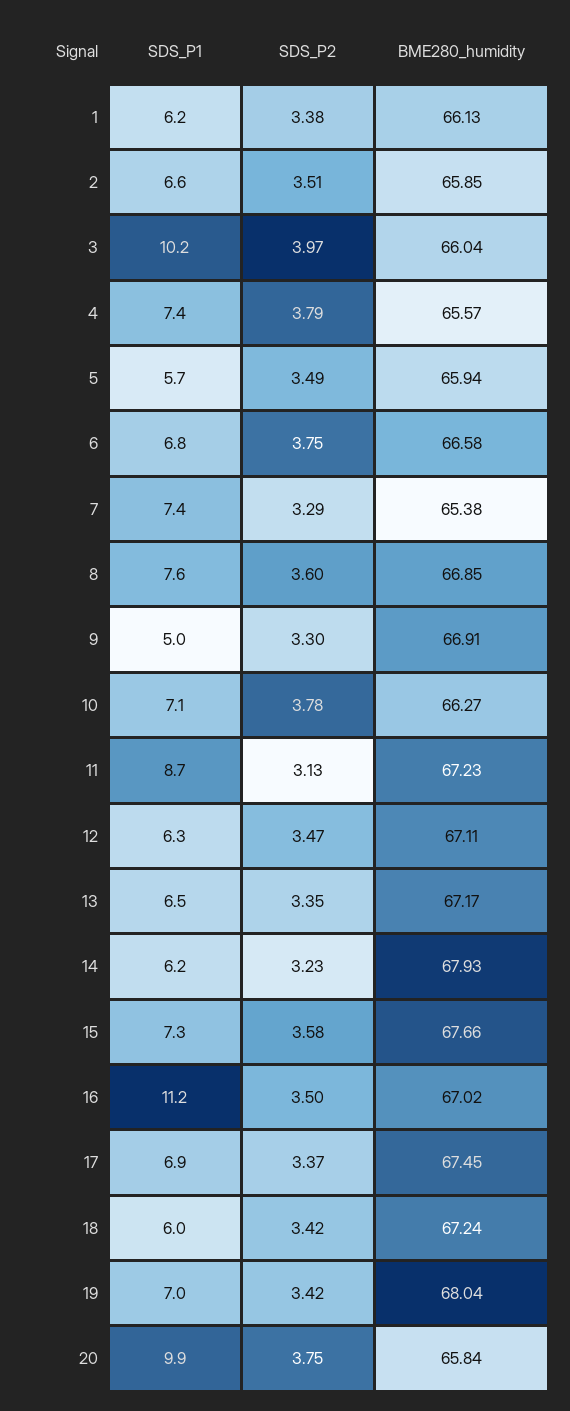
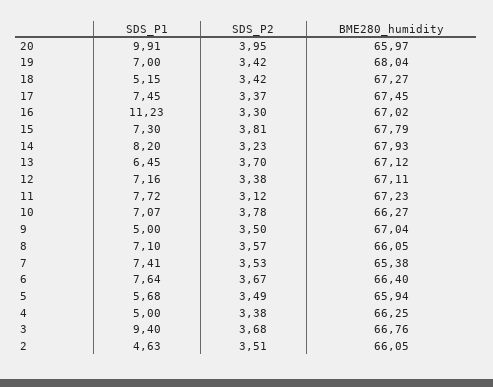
SDS_P1, 1: 6.2 -> none
SDS_P2, 1: 3.38 -> none
BME280_humidity, 1: 66.13 -> none
SDS_P1, 2: 6.6 -> 4.63
BME280_humidity, 2: 65.85 -> 66.05
SDS_P1, 3: 10.2 -> 9.4
SDS_P2, 3: 3.97 -> 3.68
BME280_humidity, 3: 66.04 -> 66.76
SDS_P1, 4: 7.4 -> 5
SDS_P2, 4: 3.79 -> 3.38
BME280_humidity, 4: 65.57 -> 66.25
SDS_P1, 6: 6.8 -> 7.64
SDS_P2, 6: 3.75 -> 3.67
BME280_humidity, 6: 66.58 -> 66.4
SDS_P2, 7: 3.29 -> 3.53
SDS_P1, 8: 7.6 -> 7.1
SDS_P2, 8: 3.6 -> 3.57
BME280_humidity, 8: 66.85 -> 66.05
SDS_P2, 9: 3.3 -> 3.5
BME280_humidity, 9: 66.91 -> 67.04
SDS_P1, 11: 8.7 -> 7.72
SDS_P2, 11: 3.13 -> 3.12
SDS_P1, 12: 6.3 -> 7.16
SDS_P2, 12: 3.47 -> 3.38
SDS_P2, 13: 3.35 -> 3.7
BME280_humidity, 13: 67.17 -> 67.12
SDS_P1, 14: 6.2 -> 8.2
SDS_P2, 15: 3.58 -> 3.81
BME280_humidity, 15: 67.66 -> 67.79
SDS_P2, 16: 3.5 -> 3.3
SDS_P1, 17: 6.9 -> 7.45
SDS_P1, 18: 6 -> 5.15
BME280_humidity, 18: 67.24 -> 67.27
SDS_P2, 20: 3.75 -> 3.95
BME280_humidity, 20: 65.84 -> 65.97

